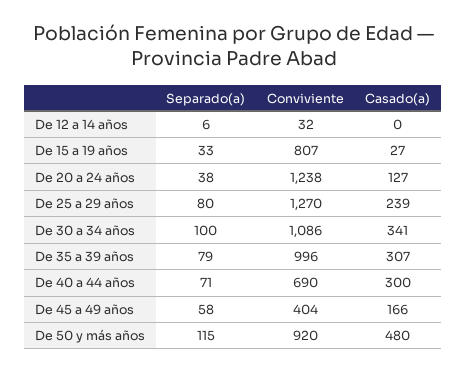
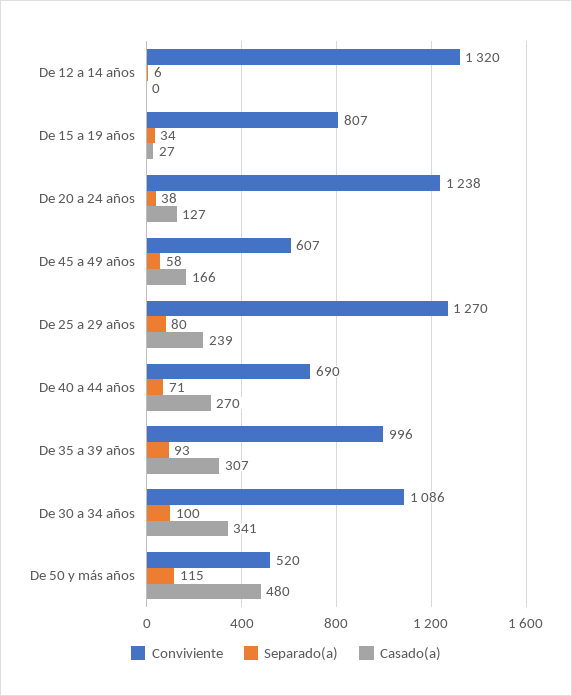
Conviviente, De 12 a 14 años: 32 -> 1320
Separado(a), De 15 a 19 años: 33 -> 34
Separado(a), De 35 a 39 años: 79 -> 93
Casado(a), De 40 a 44 años: 300 -> 270
Conviviente, De 45 a 49 años: 404 -> 607
Conviviente, De 50 y más años: 920 -> 520

